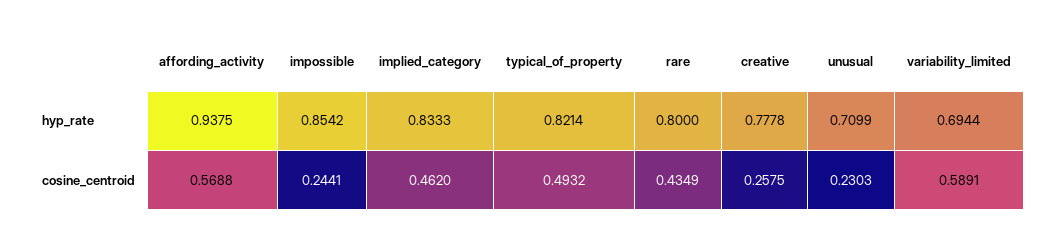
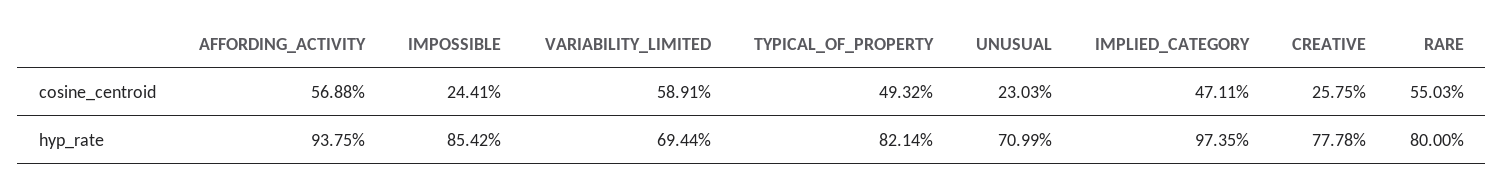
implied_category, hyp_rate: 0.8333 -> 0.9735
implied_category, cosine_centroid: 0.462 -> 0.4711
rare, cosine_centroid: 0.4349 -> 0.5503

